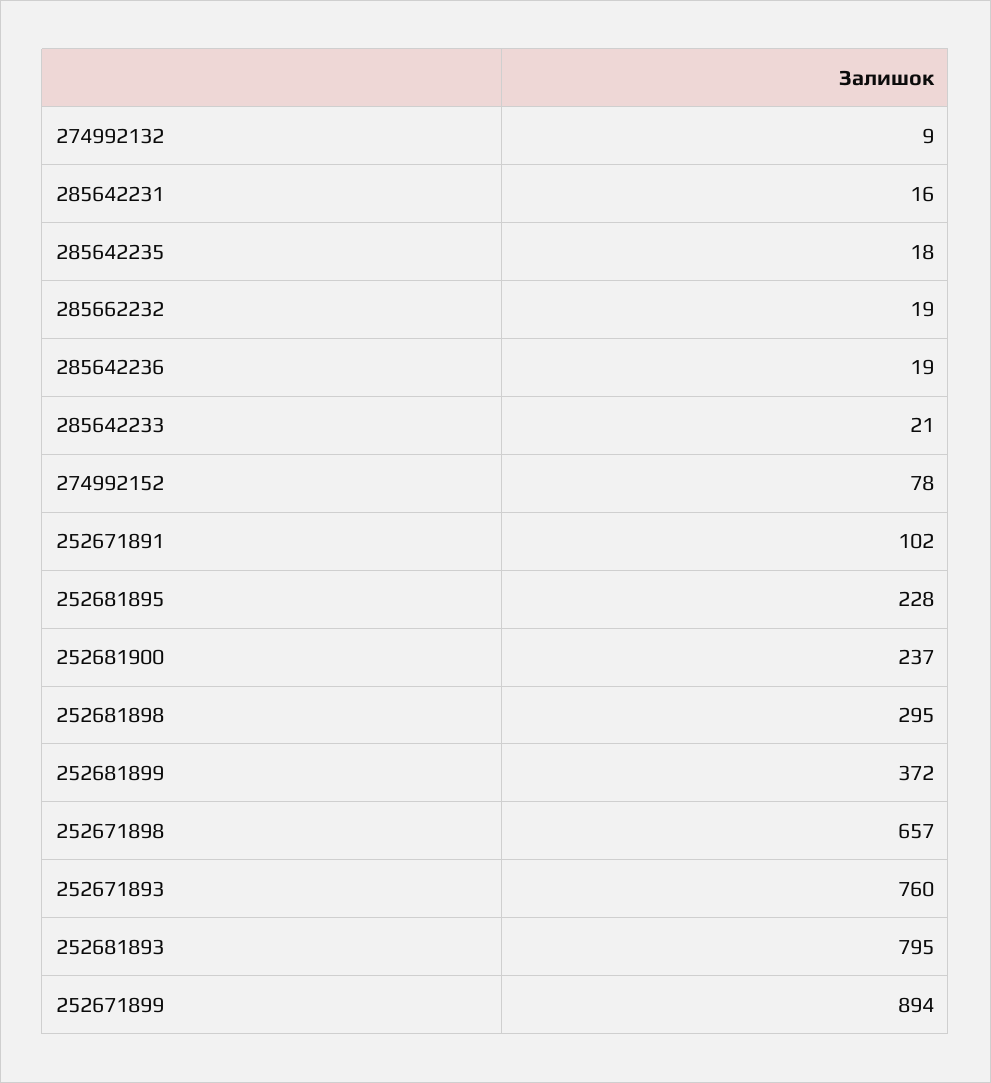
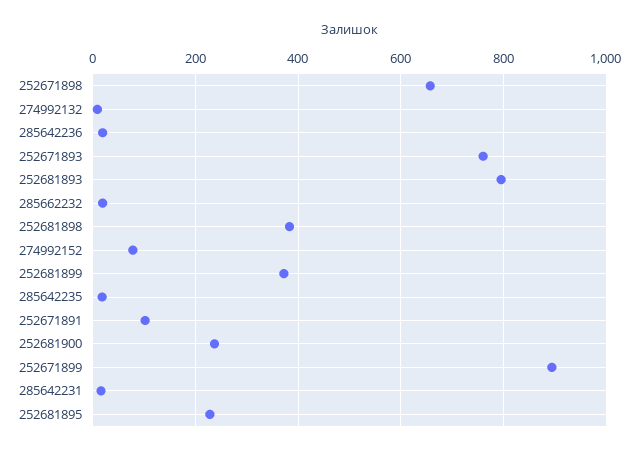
285642233: 21 -> none
252681898: 295 -> 380

